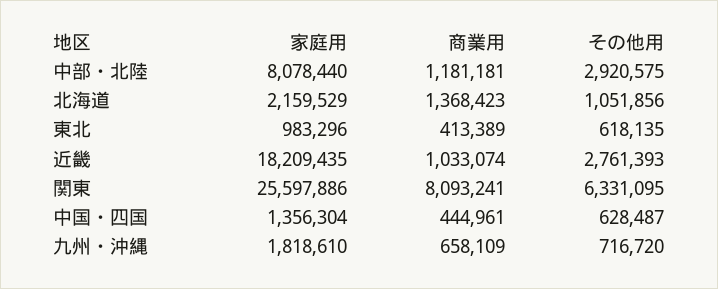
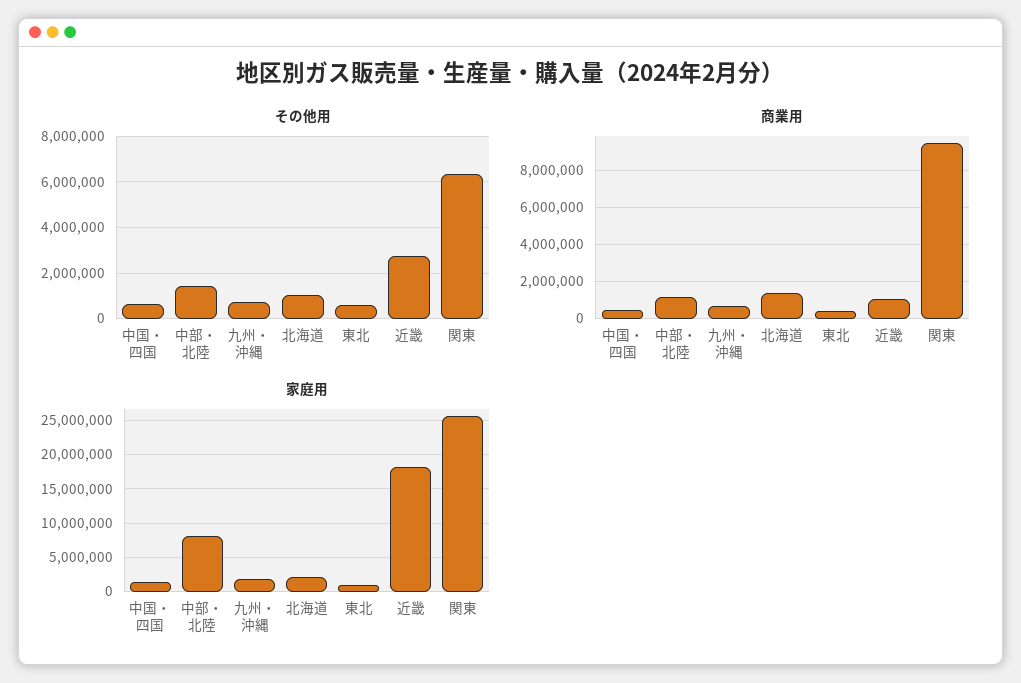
その他用, 中部・北陸: 2920575 -> 1500000
商業用, 関東: 8093241 -> 9500000

